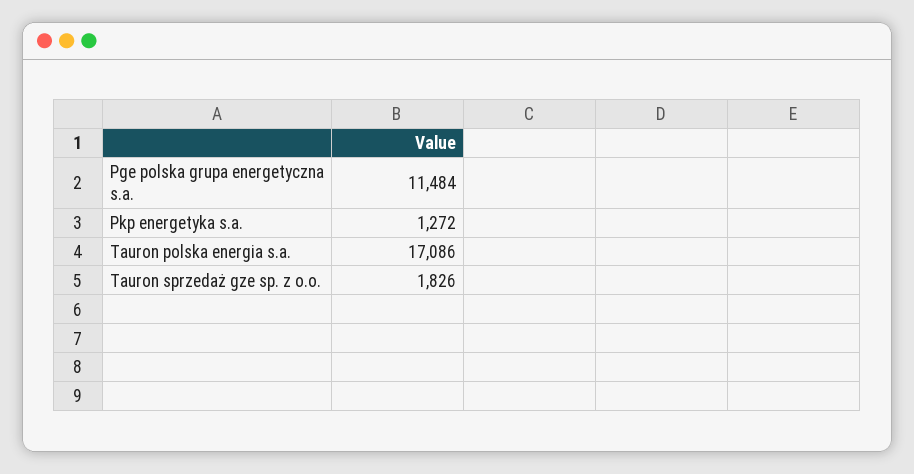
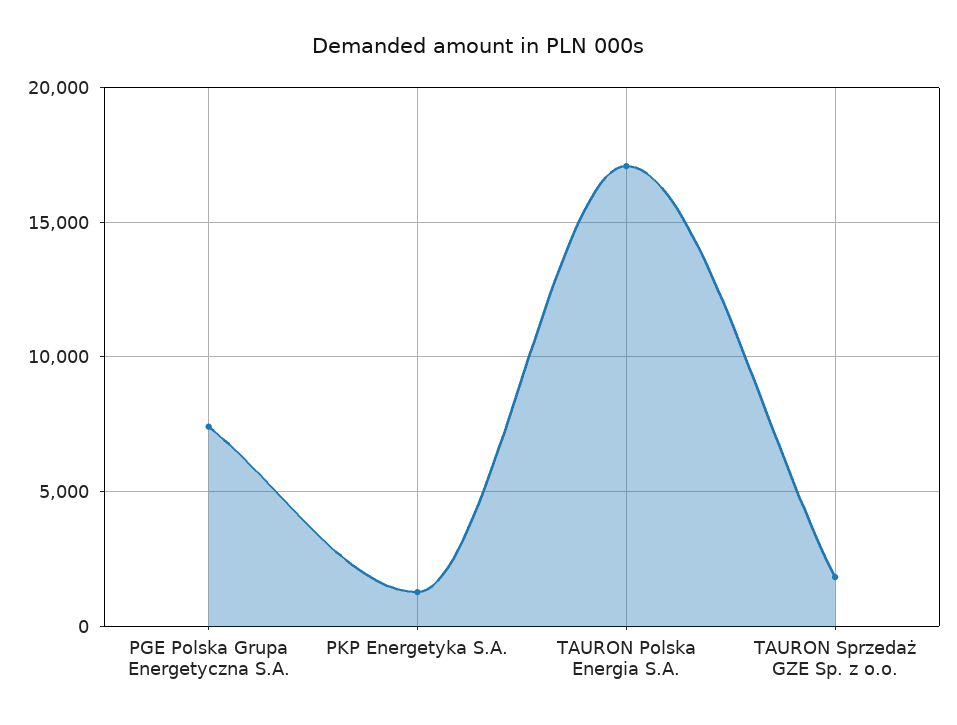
Pge polska grupa energetyczna s.a.: 11484 -> 7500

